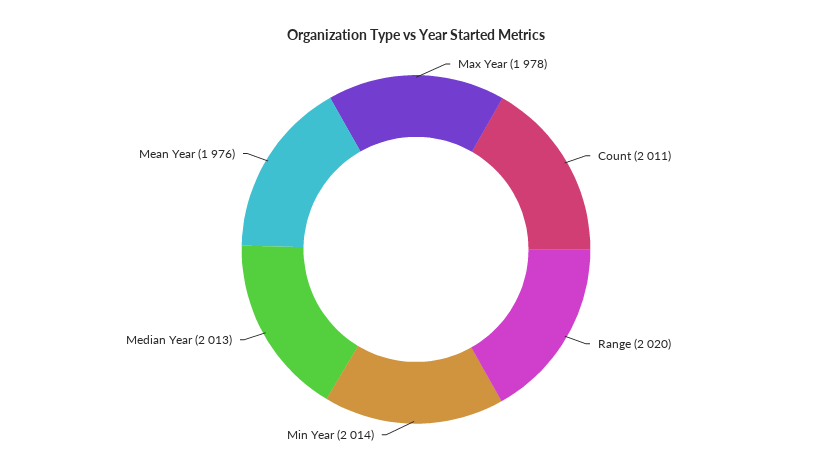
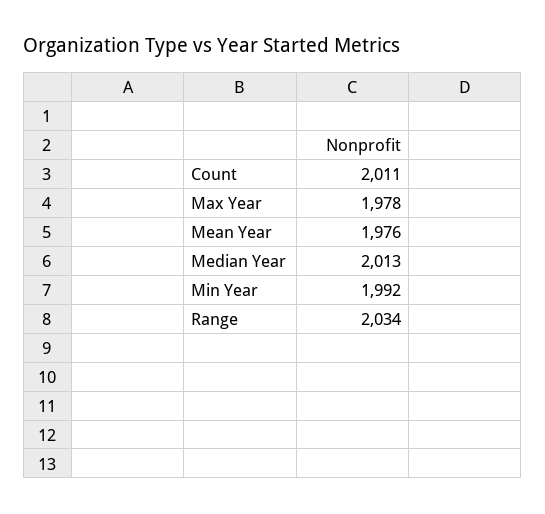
Range: 2020 -> 2034
Min Year: 2014 -> 1992

